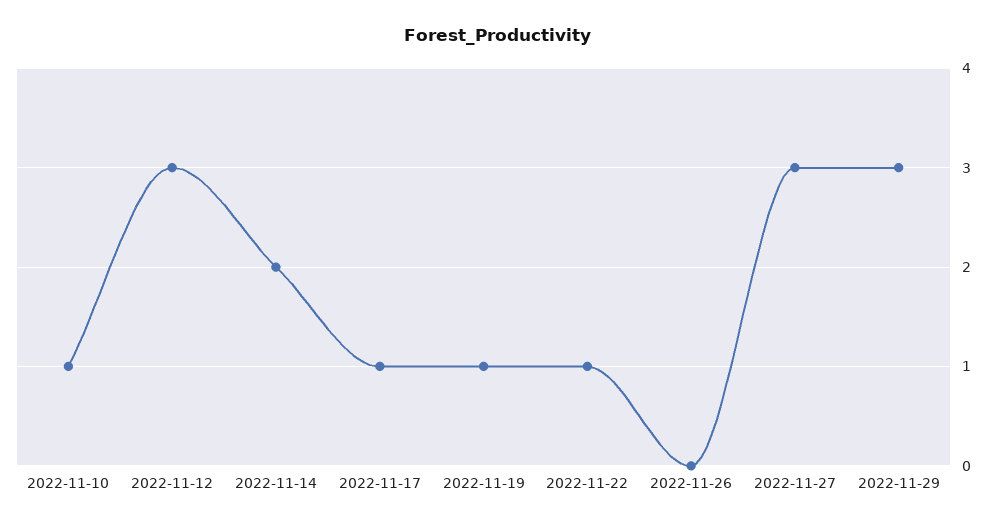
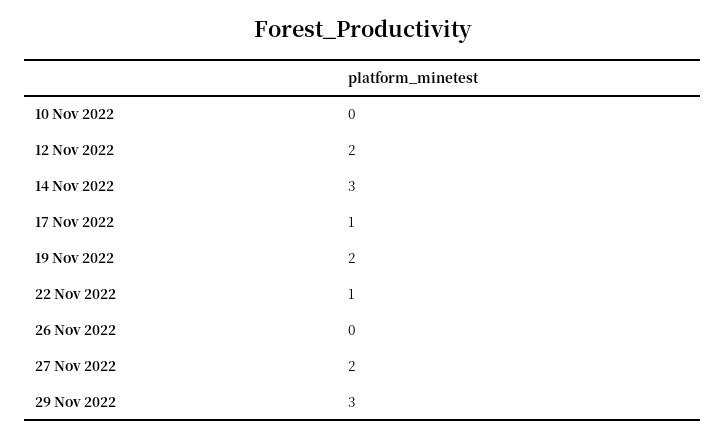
2022-11-10: 1 -> 0
2022-11-12: 3 -> 2
2022-11-14: 2 -> 3
2022-11-19: 1 -> 2
2022-11-27: 3 -> 2

